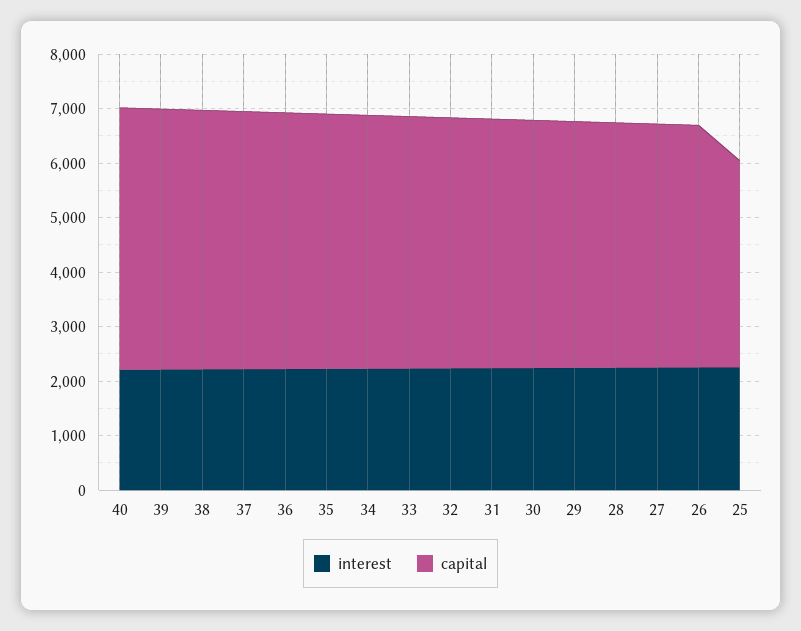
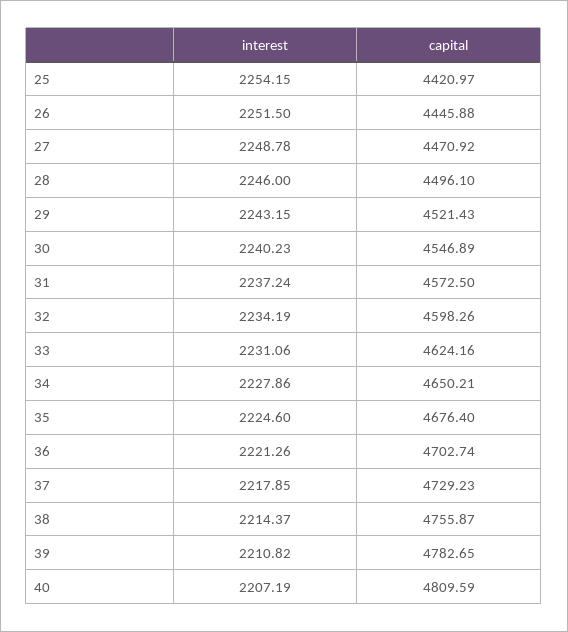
capital, 25: 3800 -> 4420.97

